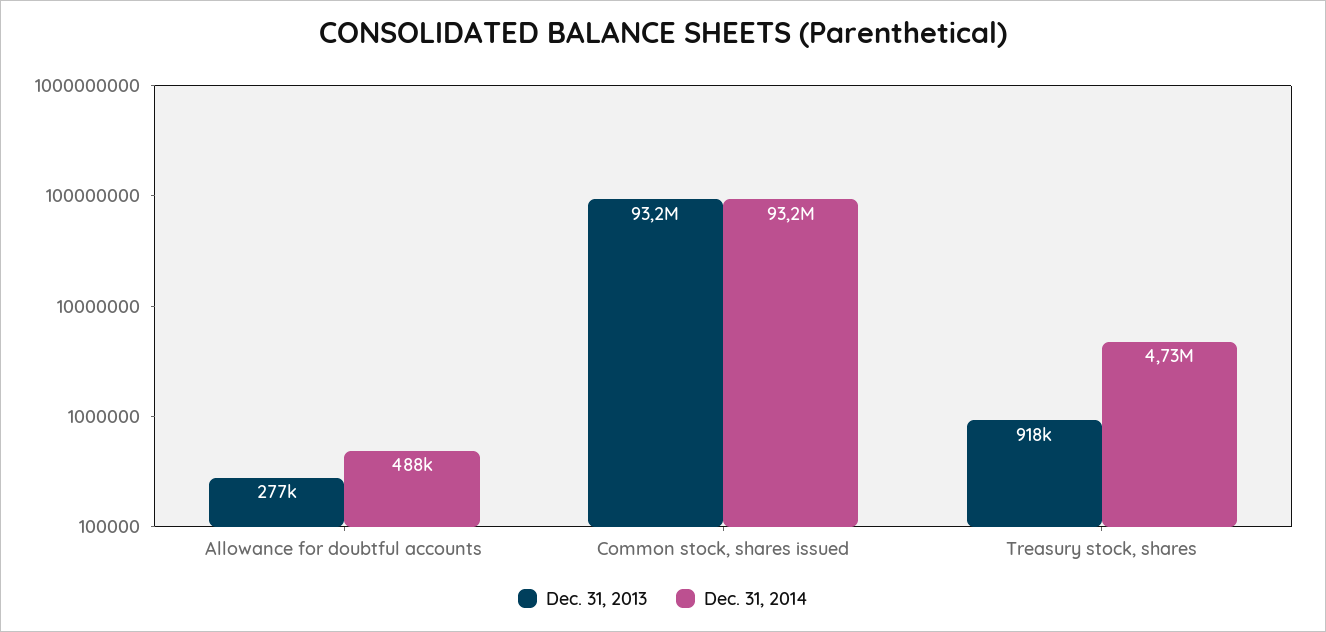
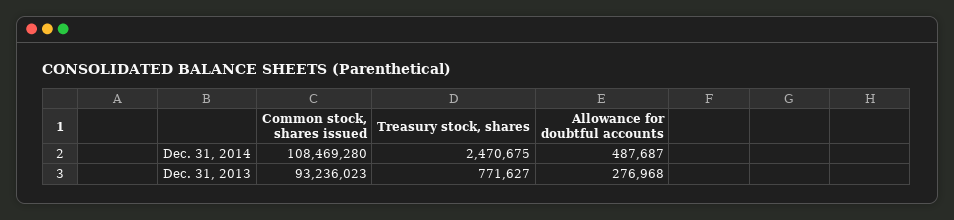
Dec. 31, 2014, Common stock, shares issued: 93200000 -> 108469280
Dec. 31, 2013, Treasury stock, shares: 918000 -> 771627
Dec. 31, 2014, Treasury stock, shares: 4730000 -> 2470675

